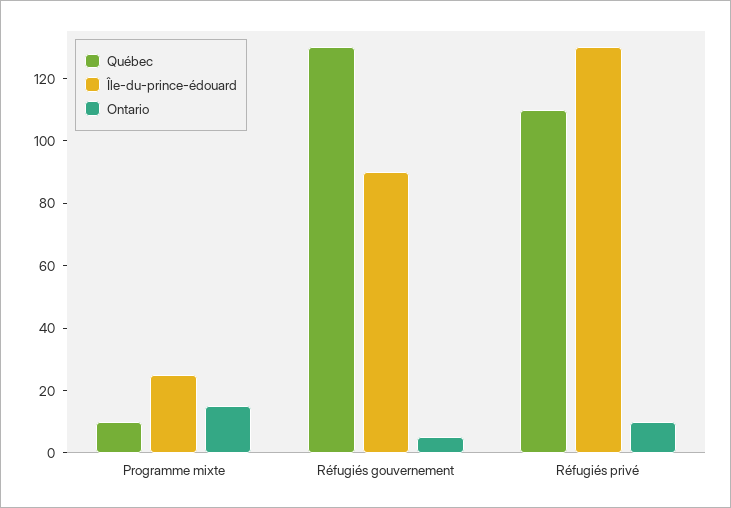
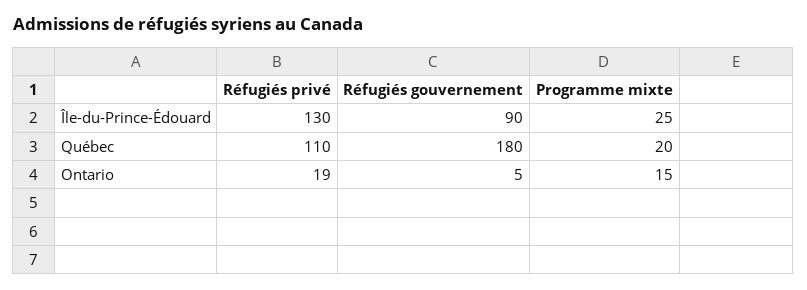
Québec, Programme mixte: 10 -> 20
Québec, Réfugiés gouvernement: 130 -> 180
Ontario, Réfugiés privé: 10 -> 19

